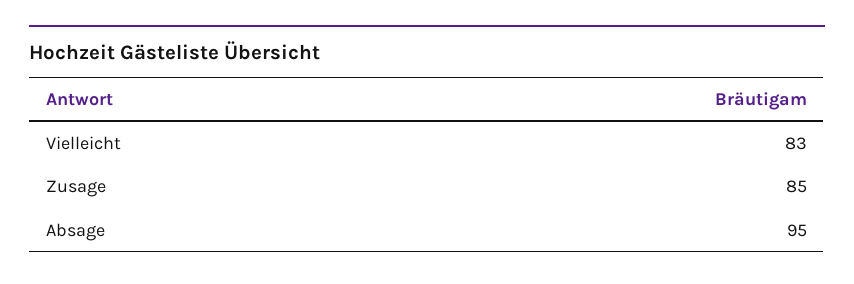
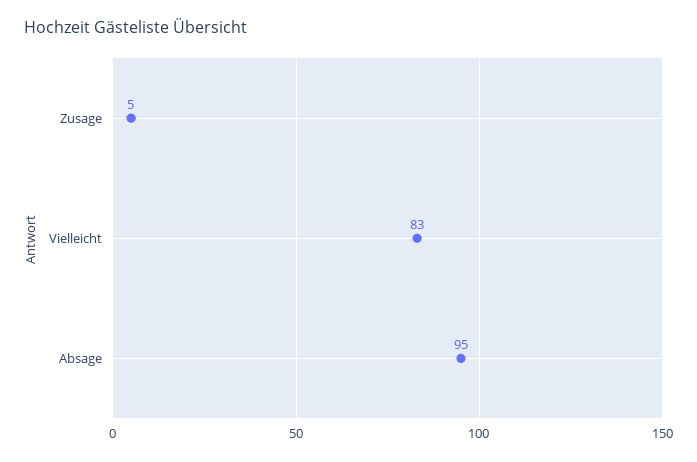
Zusage: 85 -> 5

